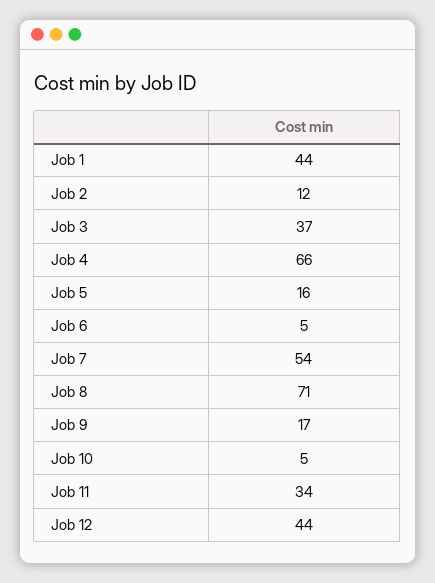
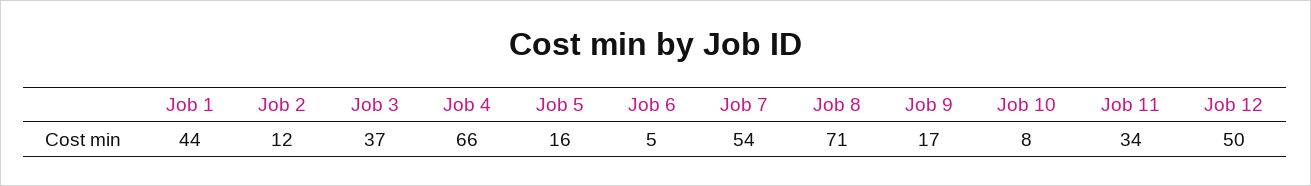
Job 10: 5 -> 8
Job 12: 44 -> 50

